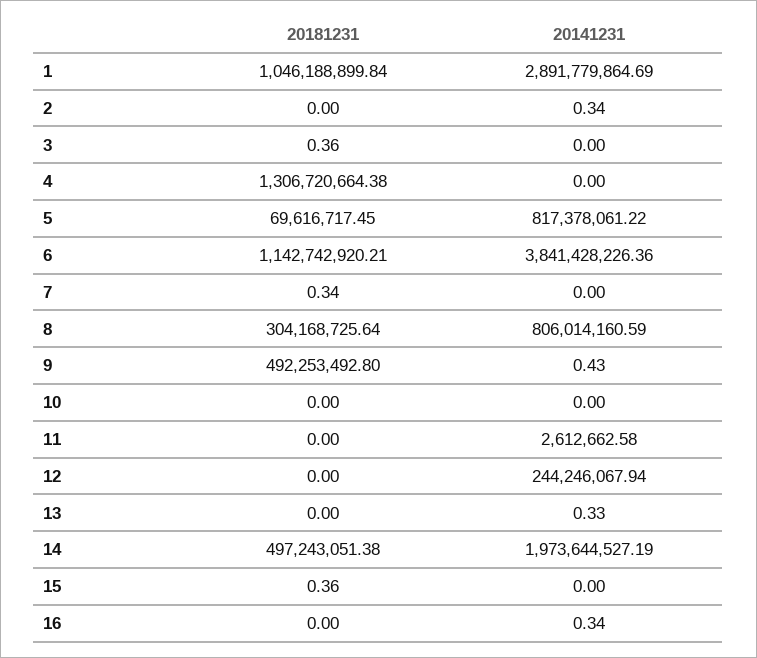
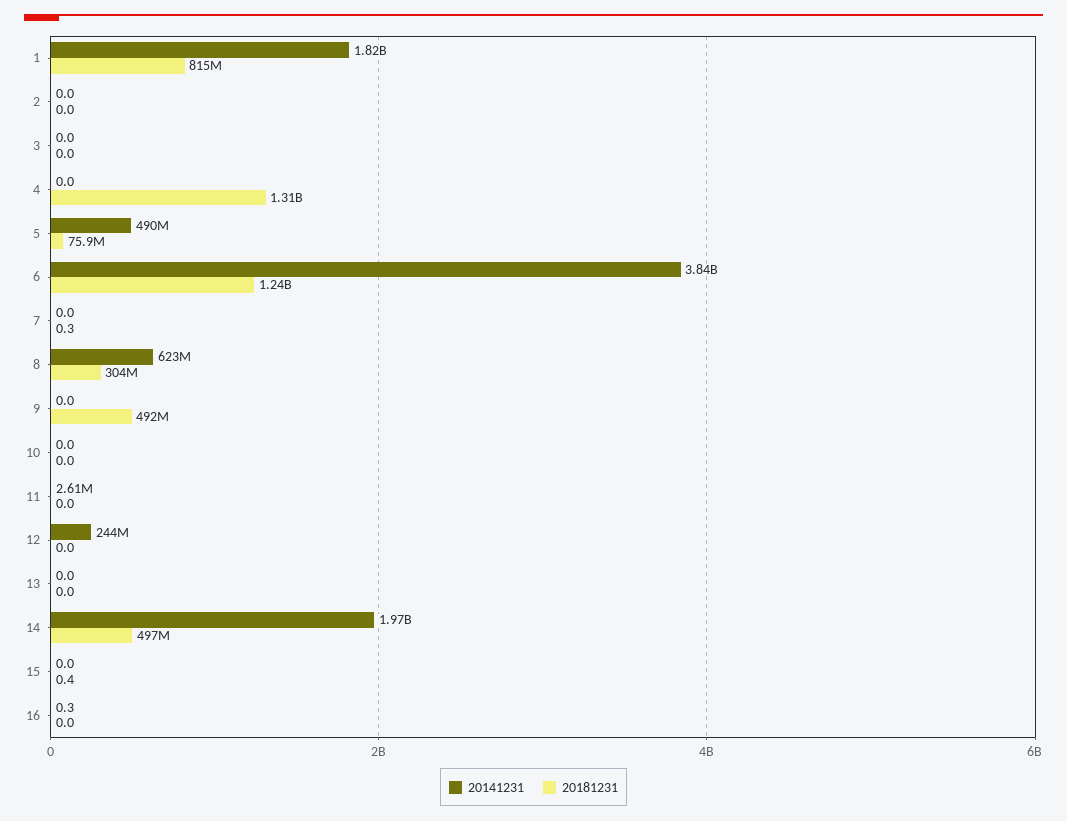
20181231, 1: 1046188899.84 -> 815000000
20141231, 1: 2891779864.69 -> 1820000000
20141231, 2: 0.34 -> 0
20181231, 3: 0.36 -> 0
20181231, 5: 69616717.45 -> 75900000
20141231, 5: 817378061.22 -> 490000000
20181231, 6: 1142742920.21 -> 1240000000
20141231, 8: 806014160.59 -> 623000000
20141231, 9: 0.43 -> 0
20141231, 13: 0.33 -> 0

